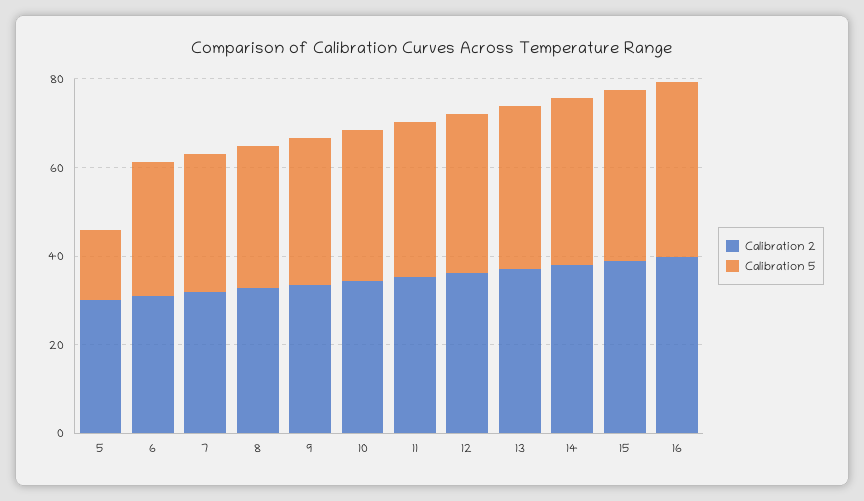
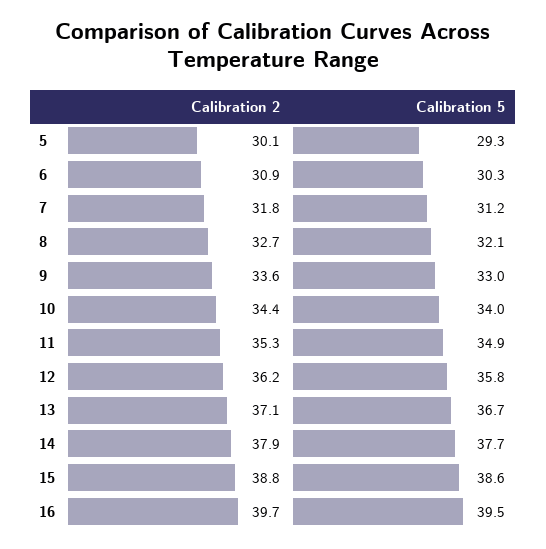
Calibration 5, 5: 15 -> 29.3

